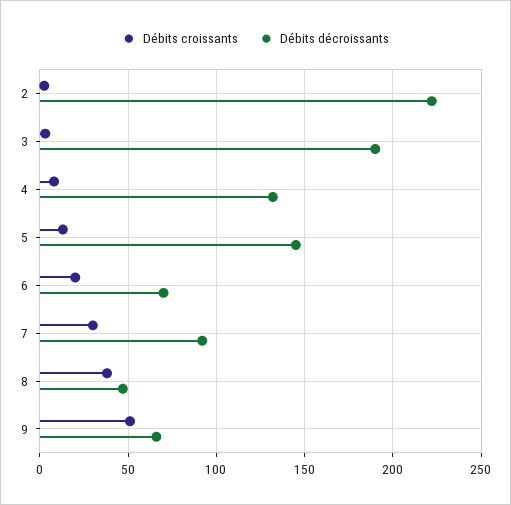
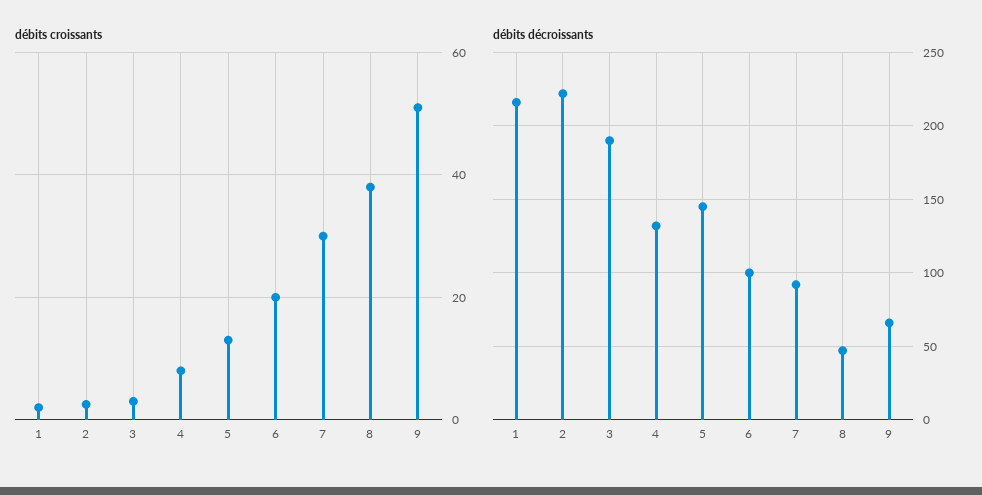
Débits décroissants, 6: 70 -> 100
Débits croissants, 1: none -> 2
Débits décroissants, 1: none -> 215

